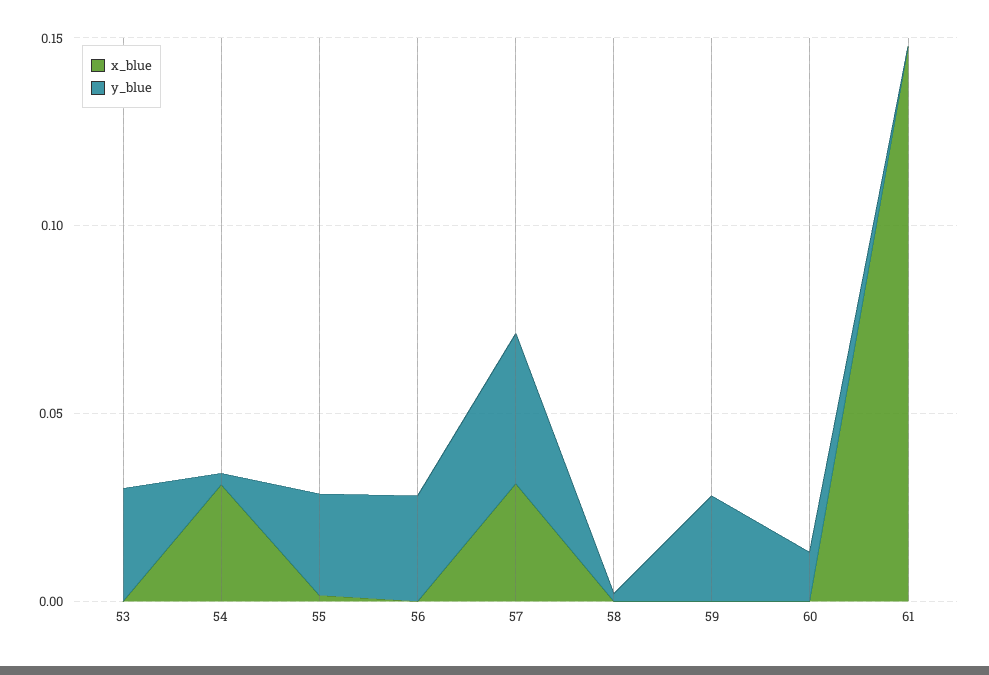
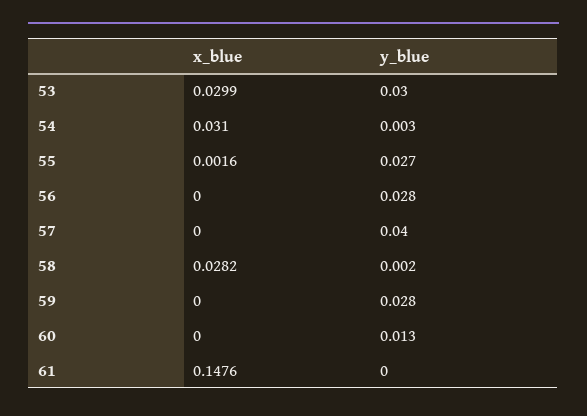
x_blue, 53: 0 -> 0.0299
x_blue, 57: 0.03 -> 0
x_blue, 58: 0 -> 0.0282

